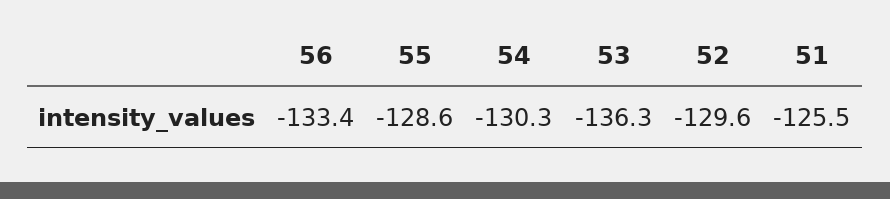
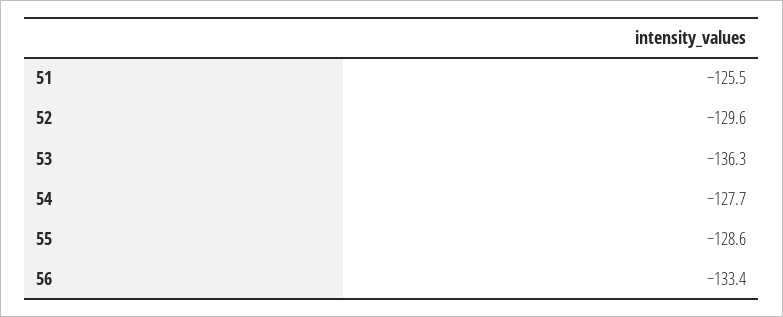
54: -130.3 -> -127.7

